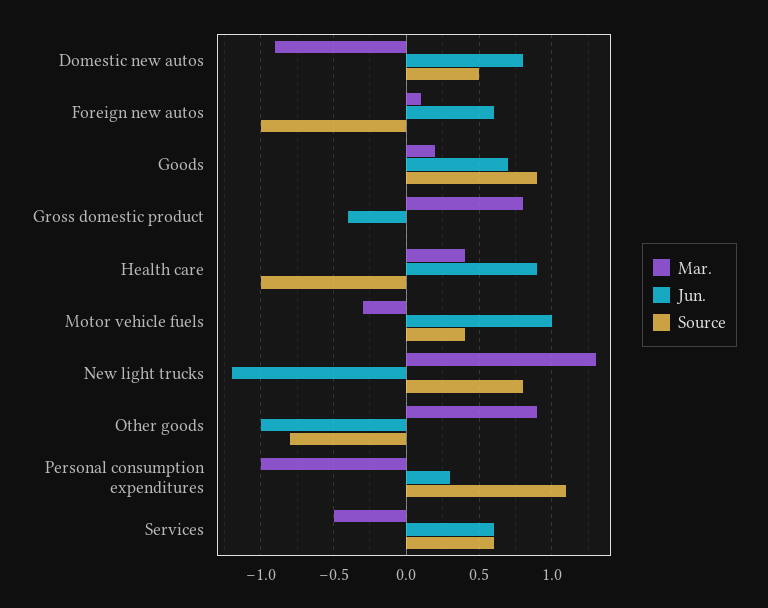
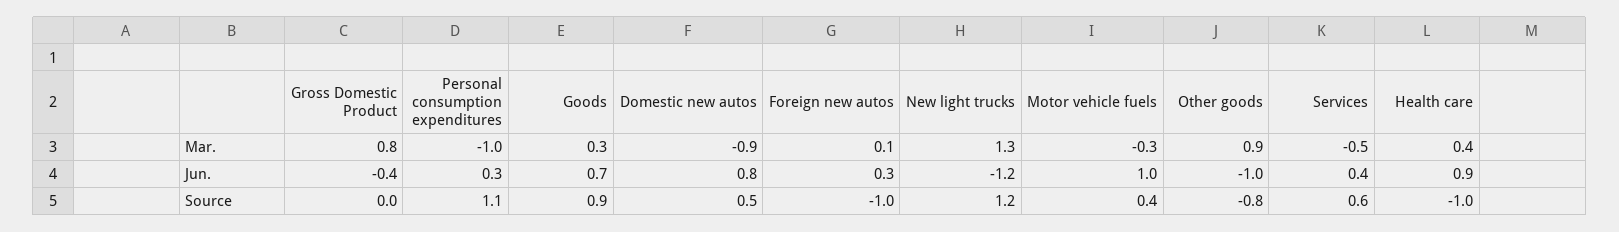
Jun., Foreign new autos: 0.6 -> 0.3
Mar., Goods: 0.2 -> 0.3
Source, New light trucks: 0.8 -> 1.2
Jun., Services: 0.6 -> 0.4

